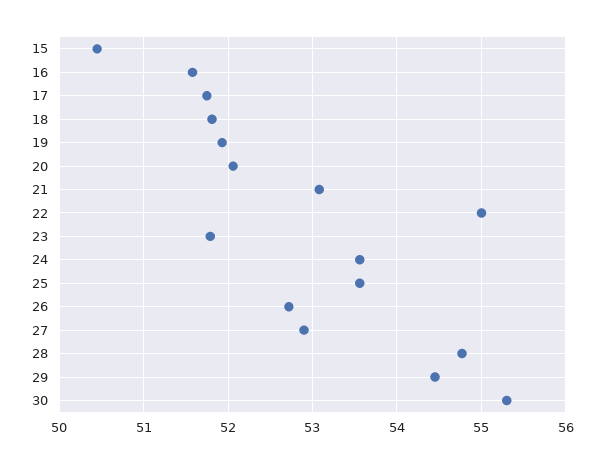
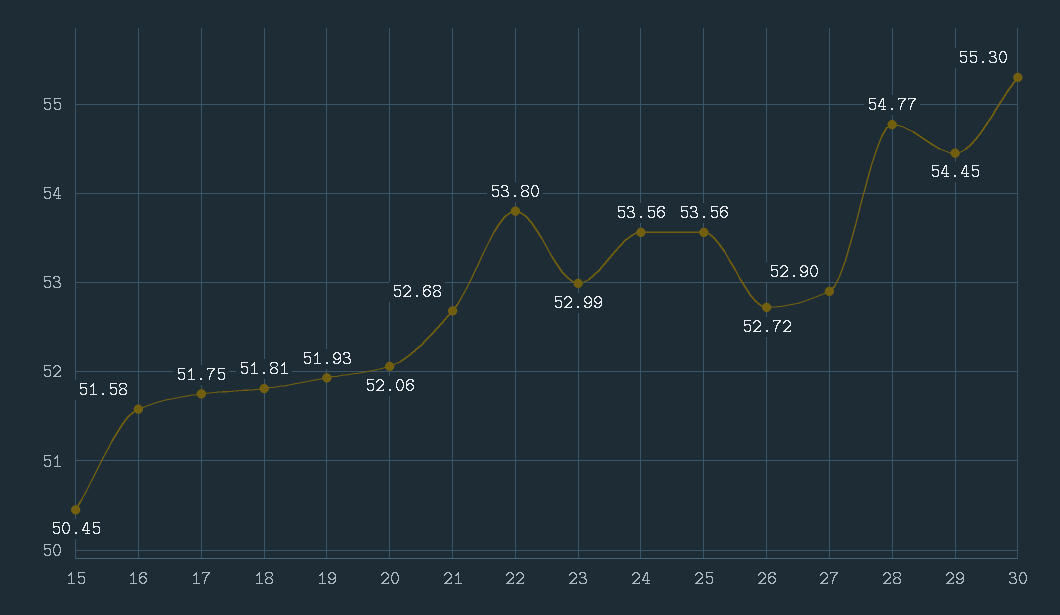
21: 53.1 -> 52.68
22: 55 -> 53.8
23: 51.8 -> 52.99

